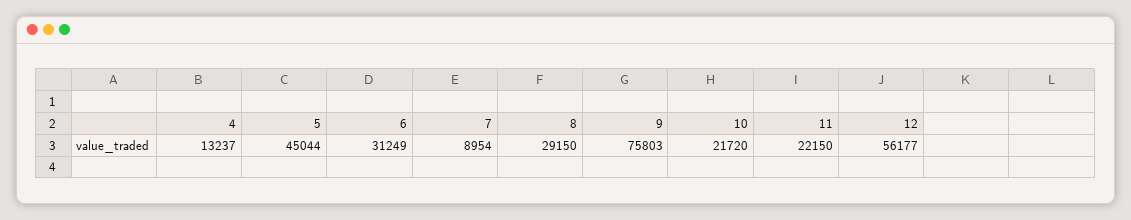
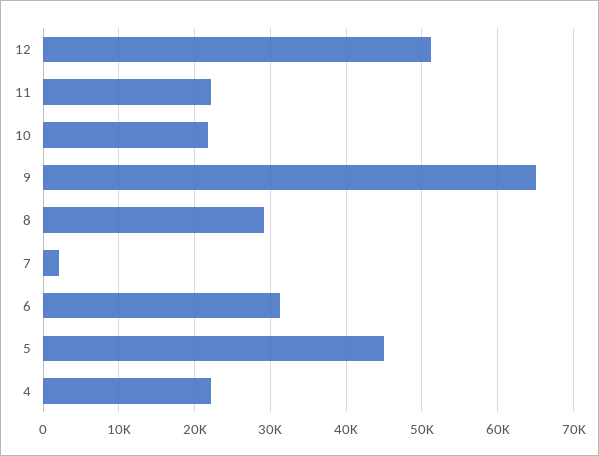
4: 13237 -> 22000
7: 8954 -> 2000
9: 75803 -> 65000
12: 56177 -> 51000

